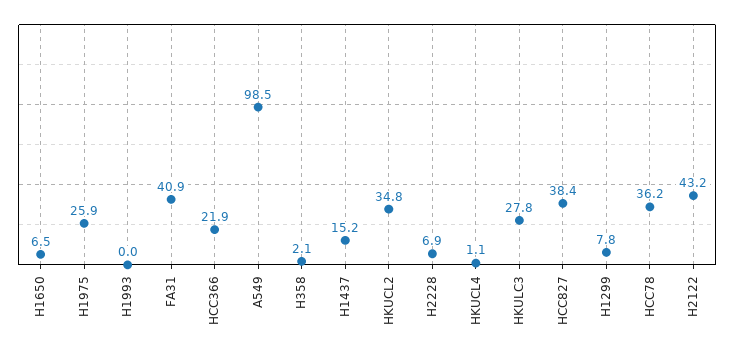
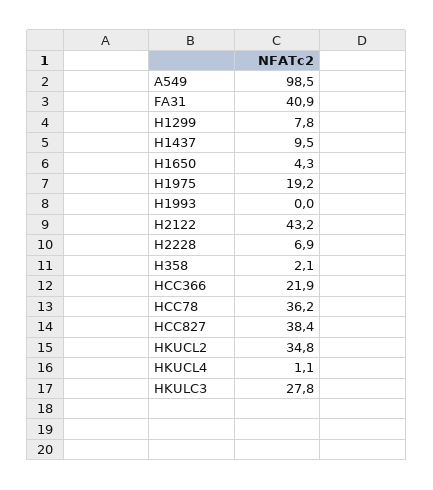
H1650: 6.5 -> 4.3
H1975: 25.9 -> 19.2
H1437: 15.2 -> 9.5

